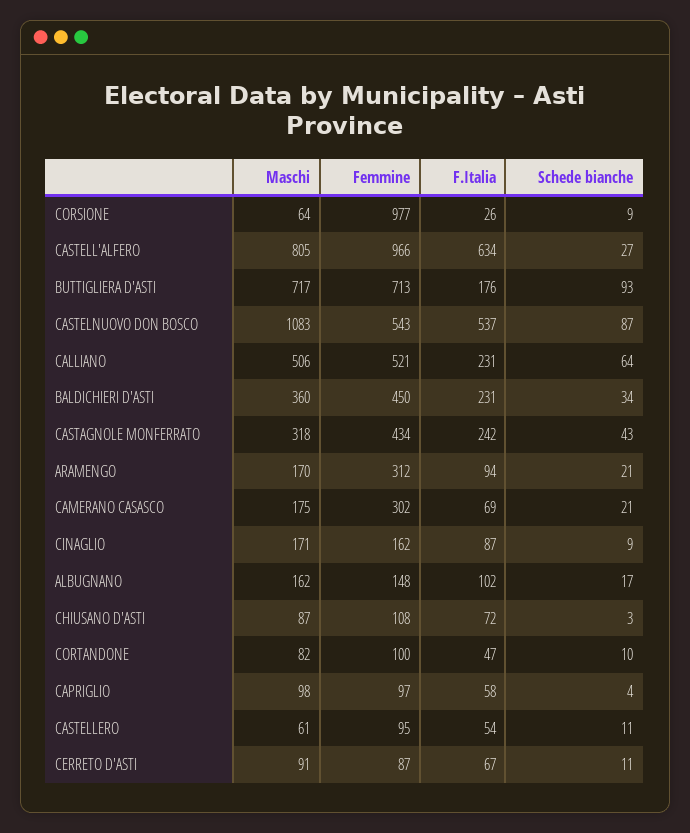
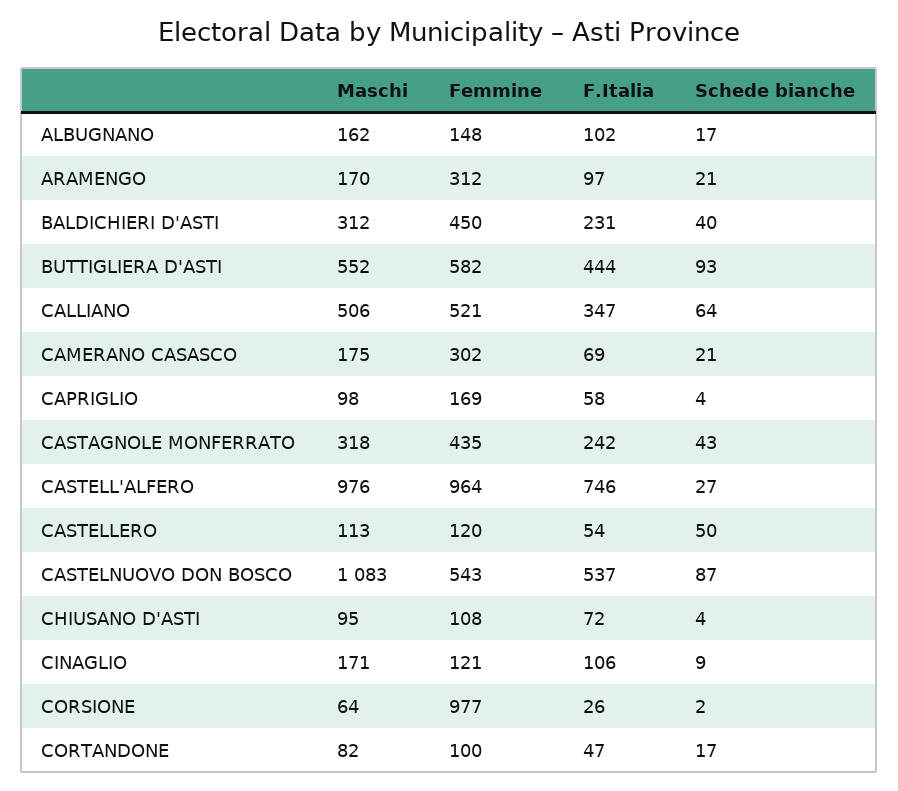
Schede bianche, CORSIONE: 9 -> 2
Maschi, CASTELL'ALFERO: 805 -> 976
Femmine, CASTELL'ALFERO: 966 -> 964
F.Italia, CASTELL'ALFERO: 634 -> 746
Maschi, BUTTIGLIERA D'ASTI: 717 -> 552
Femmine, BUTTIGLIERA D'ASTI: 713 -> 582
F.Italia, BUTTIGLIERA D'ASTI: 176 -> 444
F.Italia, CALLIANO: 231 -> 347
Maschi, BALDICHIERI D'ASTI: 360 -> 312
Schede bianche, BALDICHIERI D'ASTI: 34 -> 40
Femmine, CASTAGNOLE MONFERRATO: 434 -> 435
F.Italia, ARAMENGO: 94 -> 97
Femmine, CINAGLIO: 162 -> 121
F.Italia, CINAGLIO: 87 -> 106
Maschi, CHIUSANO D'ASTI: 87 -> 95
Schede bianche, CHIUSANO D'ASTI: 3 -> 4
Schede bianche, CORTANDONE: 10 -> 17
Femmine, CAPRIGLIO: 97 -> 169
Maschi, CASTELLERO: 61 -> 113
Femmine, CASTELLERO: 95 -> 120
Schede bianche, CASTELLERO: 11 -> 50
Maschi, CERRETO D'ASTI: 91 -> none
Femmine, CERRETO D'ASTI: 87 -> none
F.Italia, CERRETO D'ASTI: 67 -> none
Schede bianche, CERRETO D'ASTI: 11 -> none

